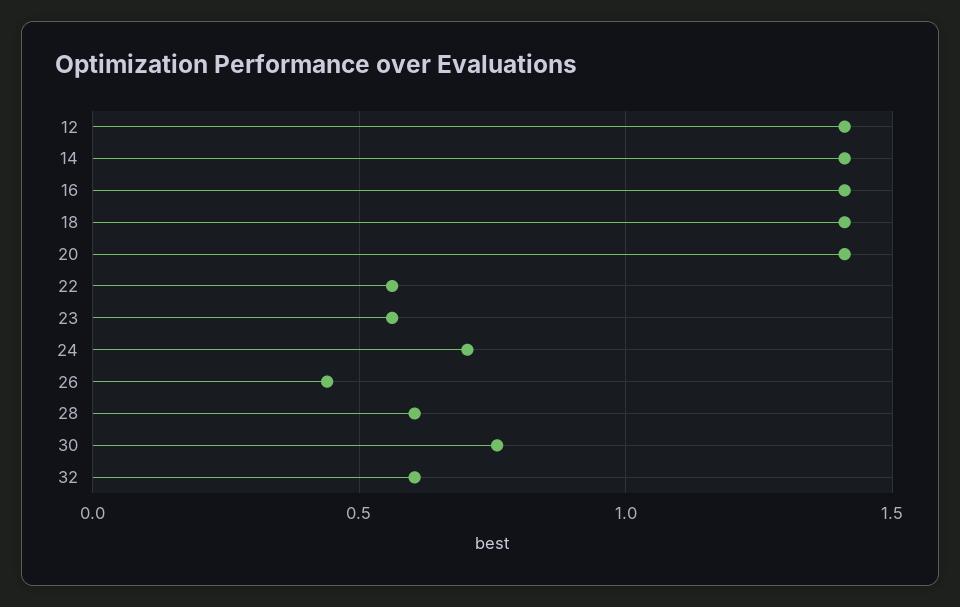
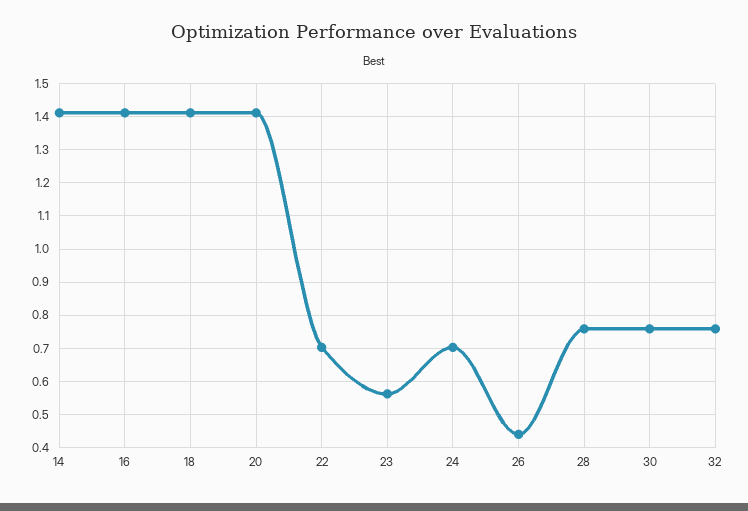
12: 1.4 -> none
22: 0.55 -> 0.7
28: 0.6 -> 0.76
32: 0.6 -> 0.76

